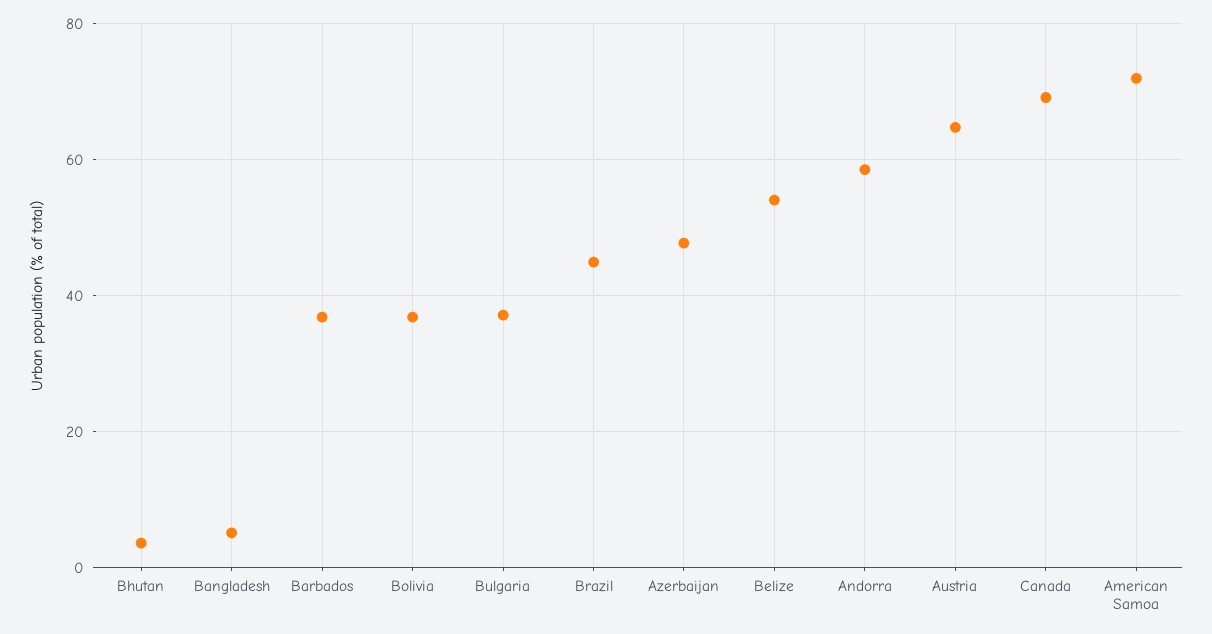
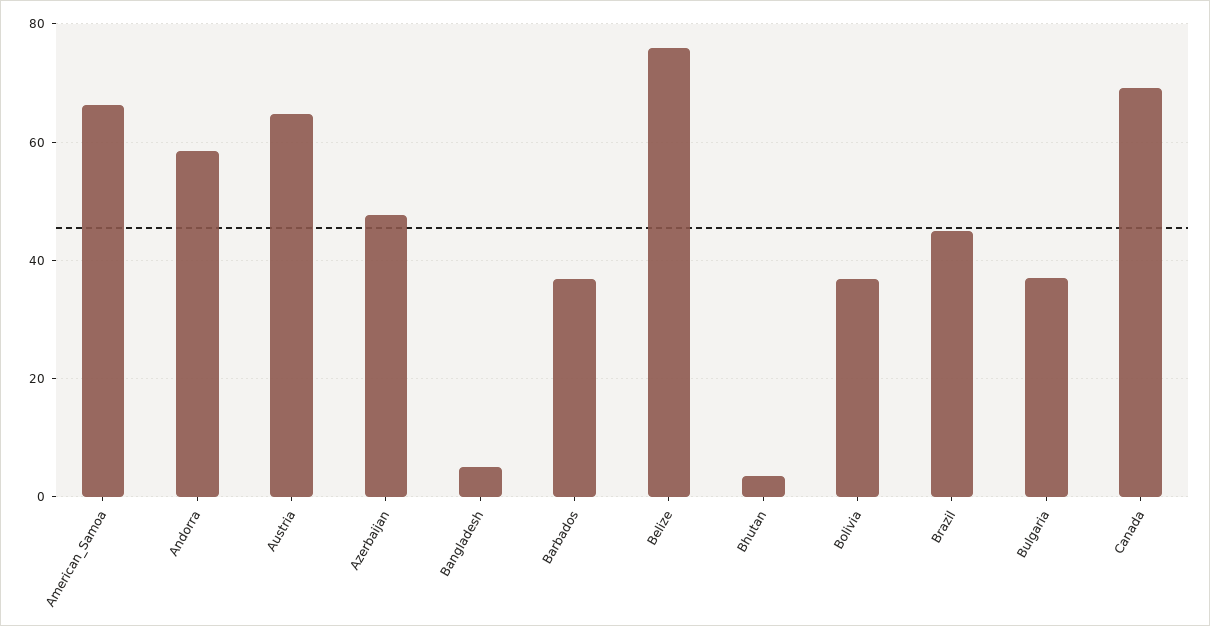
Belize: 54 -> 76
American Samoa: 72 -> 66

